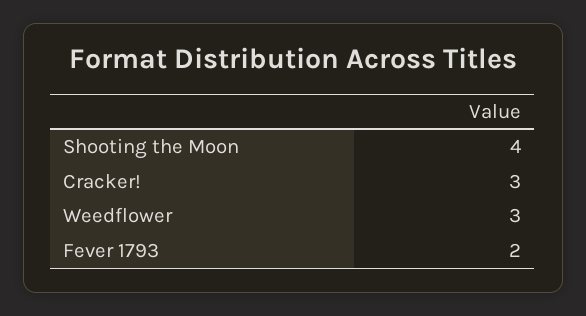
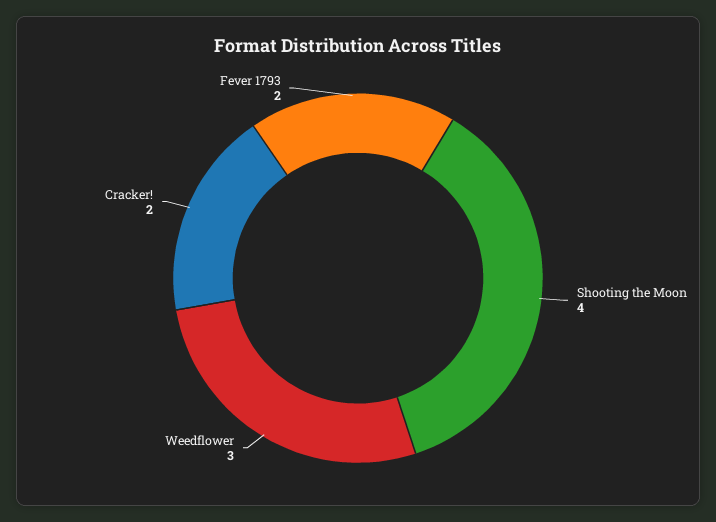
Cracker!: 3 -> 2

